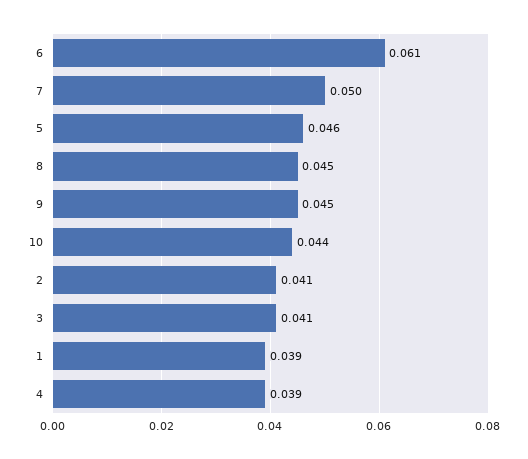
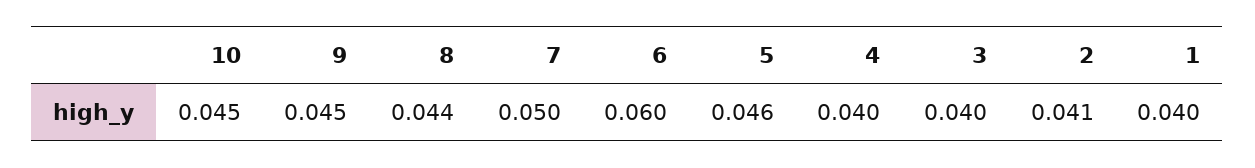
6: 0.061 -> 0.06
8: 0.045 -> 0.044
10: 0.044 -> 0.045
3: 0.041 -> 0.04
1: 0.039 -> 0.04
4: 0.039 -> 0.04

